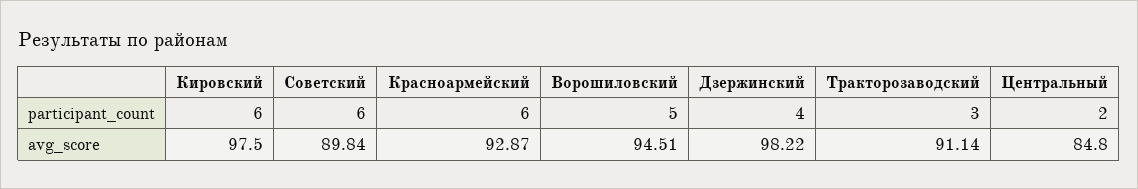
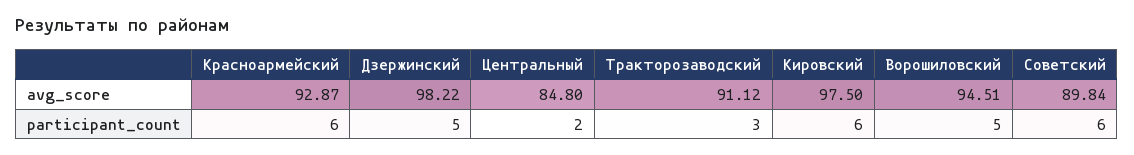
Дзержинский, participant_count: 4 -> 5
Тракторозаводский, avg_score: 91.14 -> 91.12

